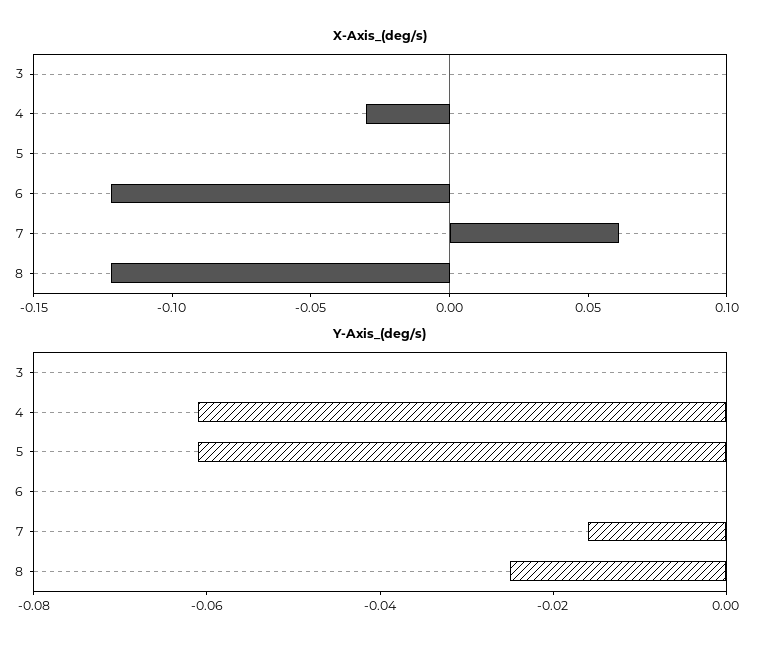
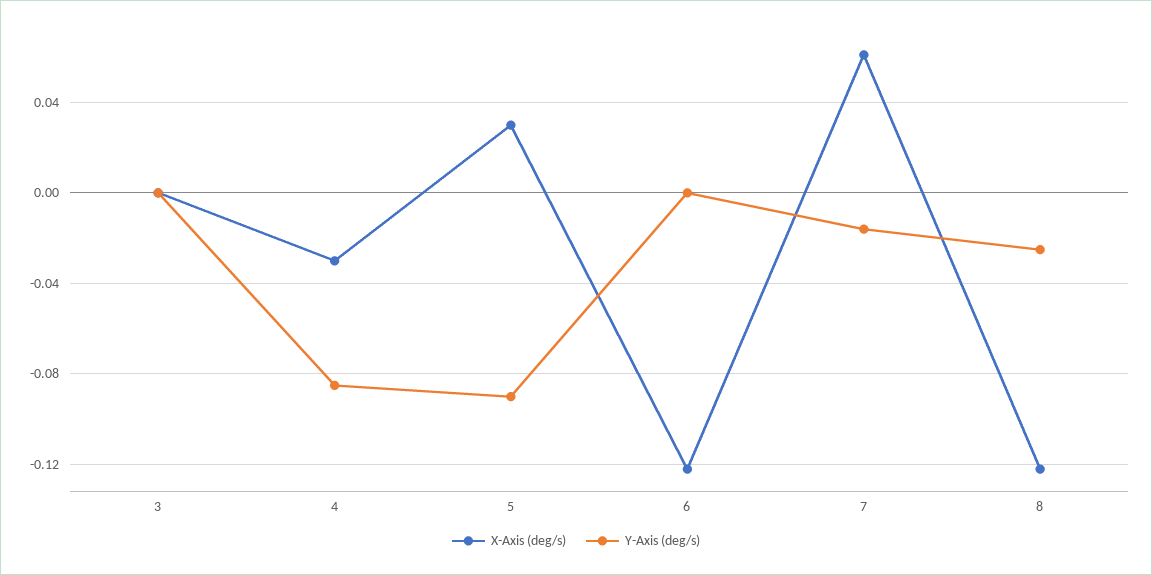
X-Axis_(deg/s), 5: 0 -> 0.03
Y-Axis_(deg/s), 4: -0.06 -> -0.085
Y-Axis_(deg/s), 5: -0.06 -> -0.09

